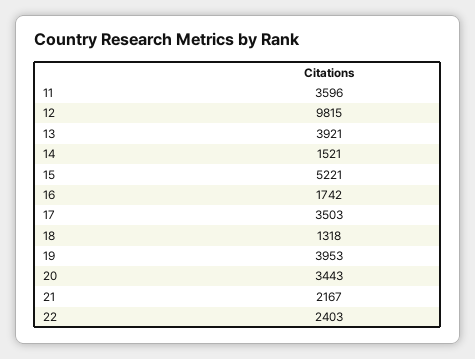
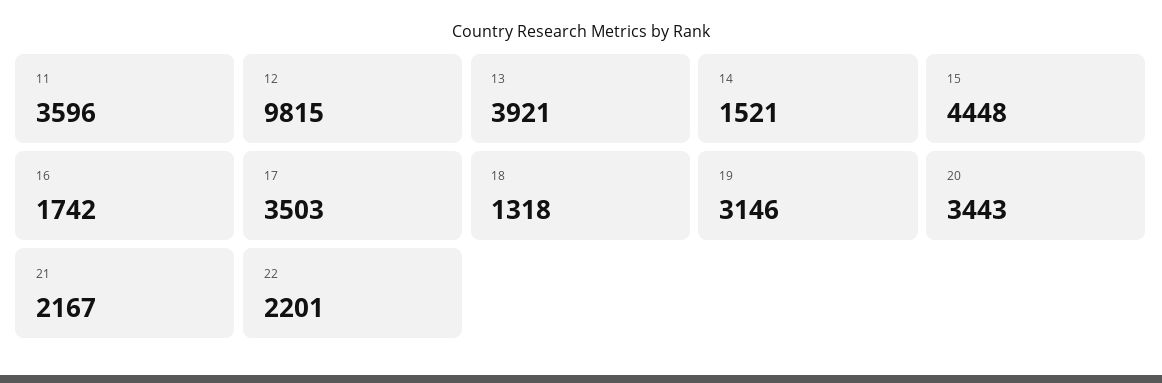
15: 5221 -> 4448
19: 3953 -> 3146
22: 2403 -> 2201

